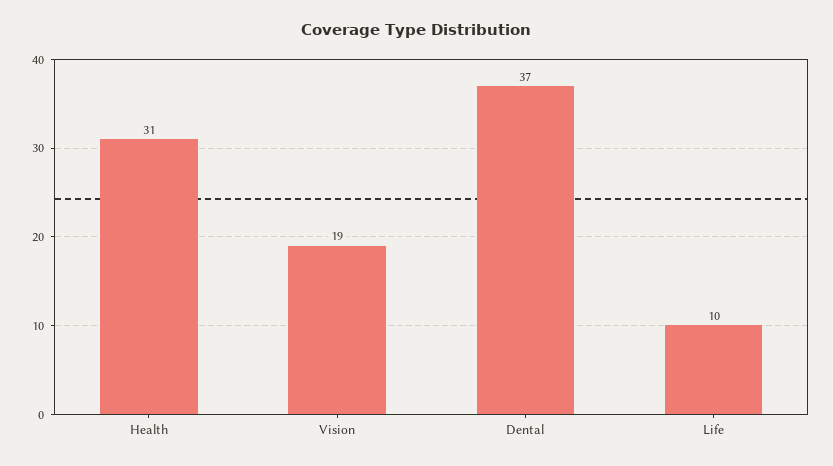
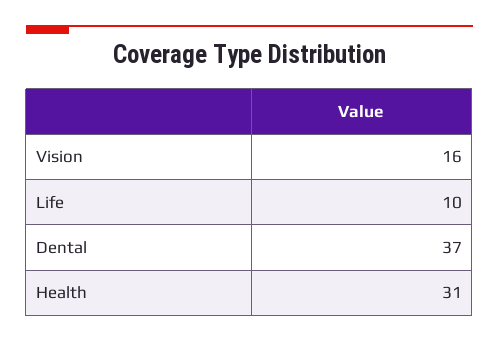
Vision: 19 -> 16

